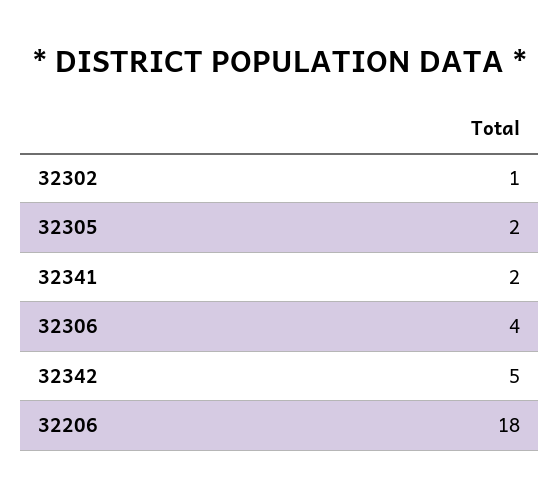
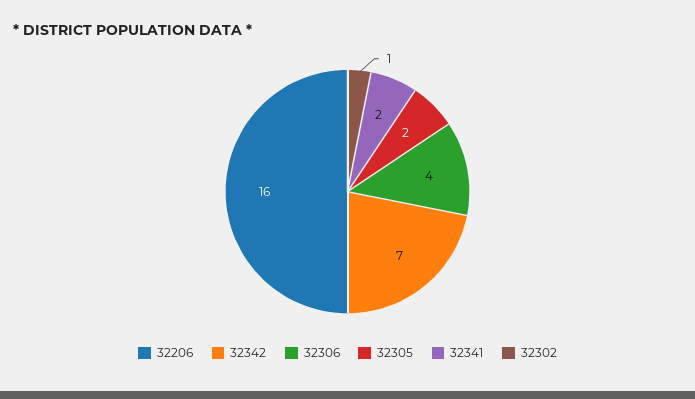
32342: 5 -> 7
32206: 18 -> 16

